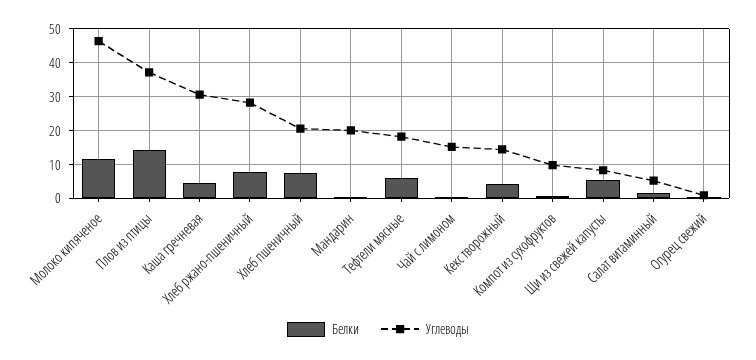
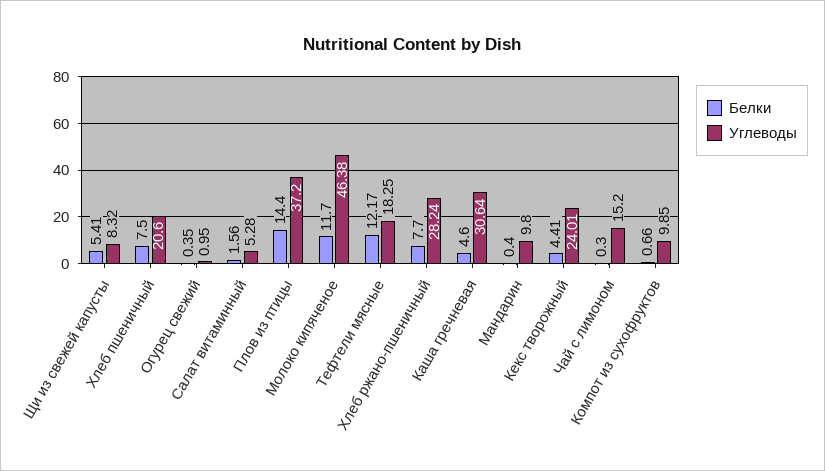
Углеводы, Мандарин: 20 -> 9.8
Белки, Тефтели мясные: 6 -> 12.17
Углеводы, Кекс творожный: 14 -> 24.01

